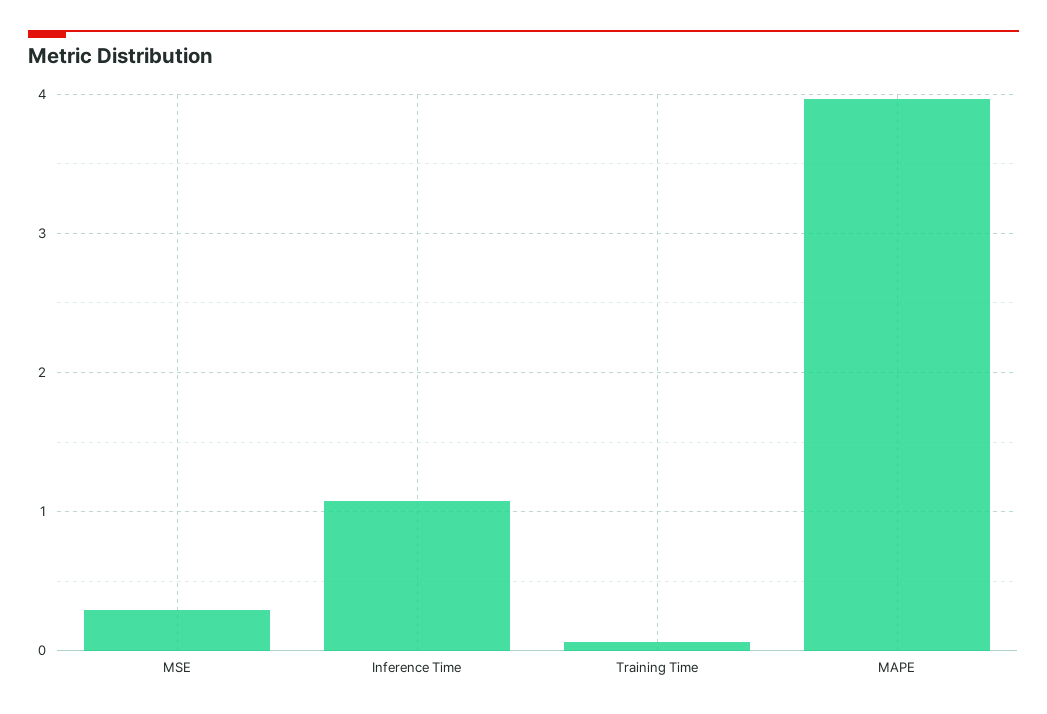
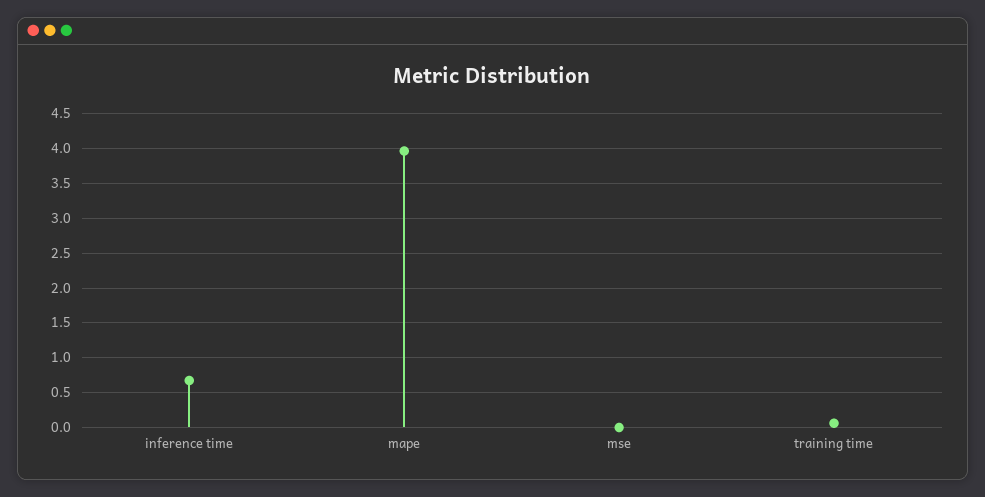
MSE: 0.3 -> 0
Inference Time: 1.1 -> 0.7

